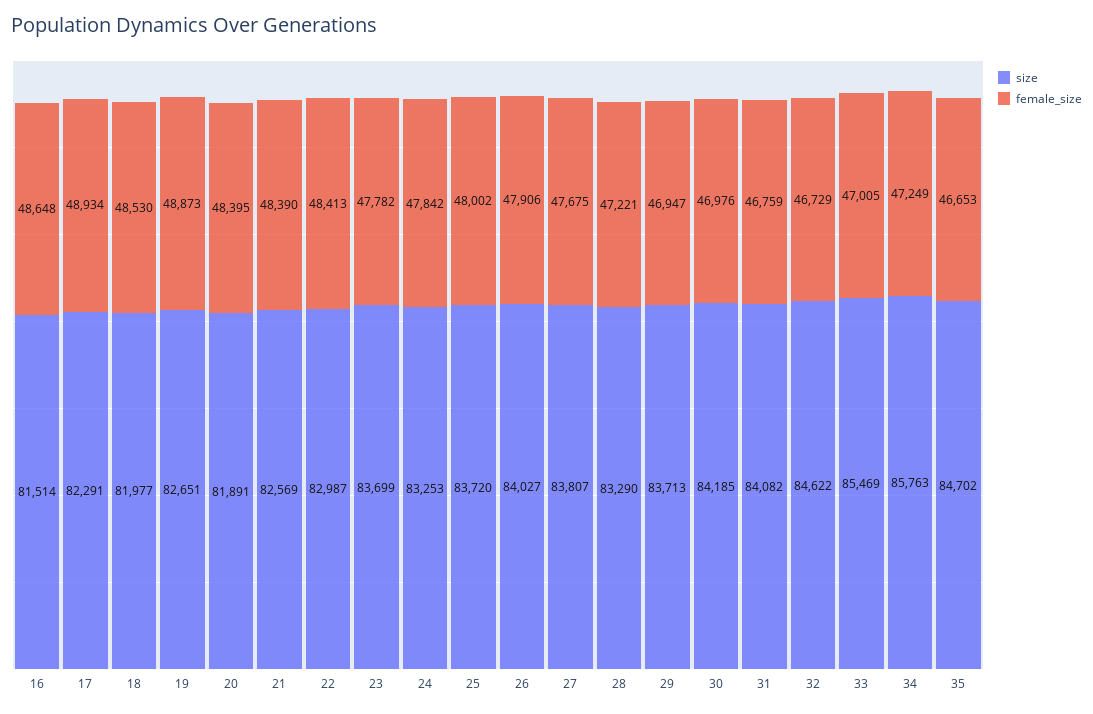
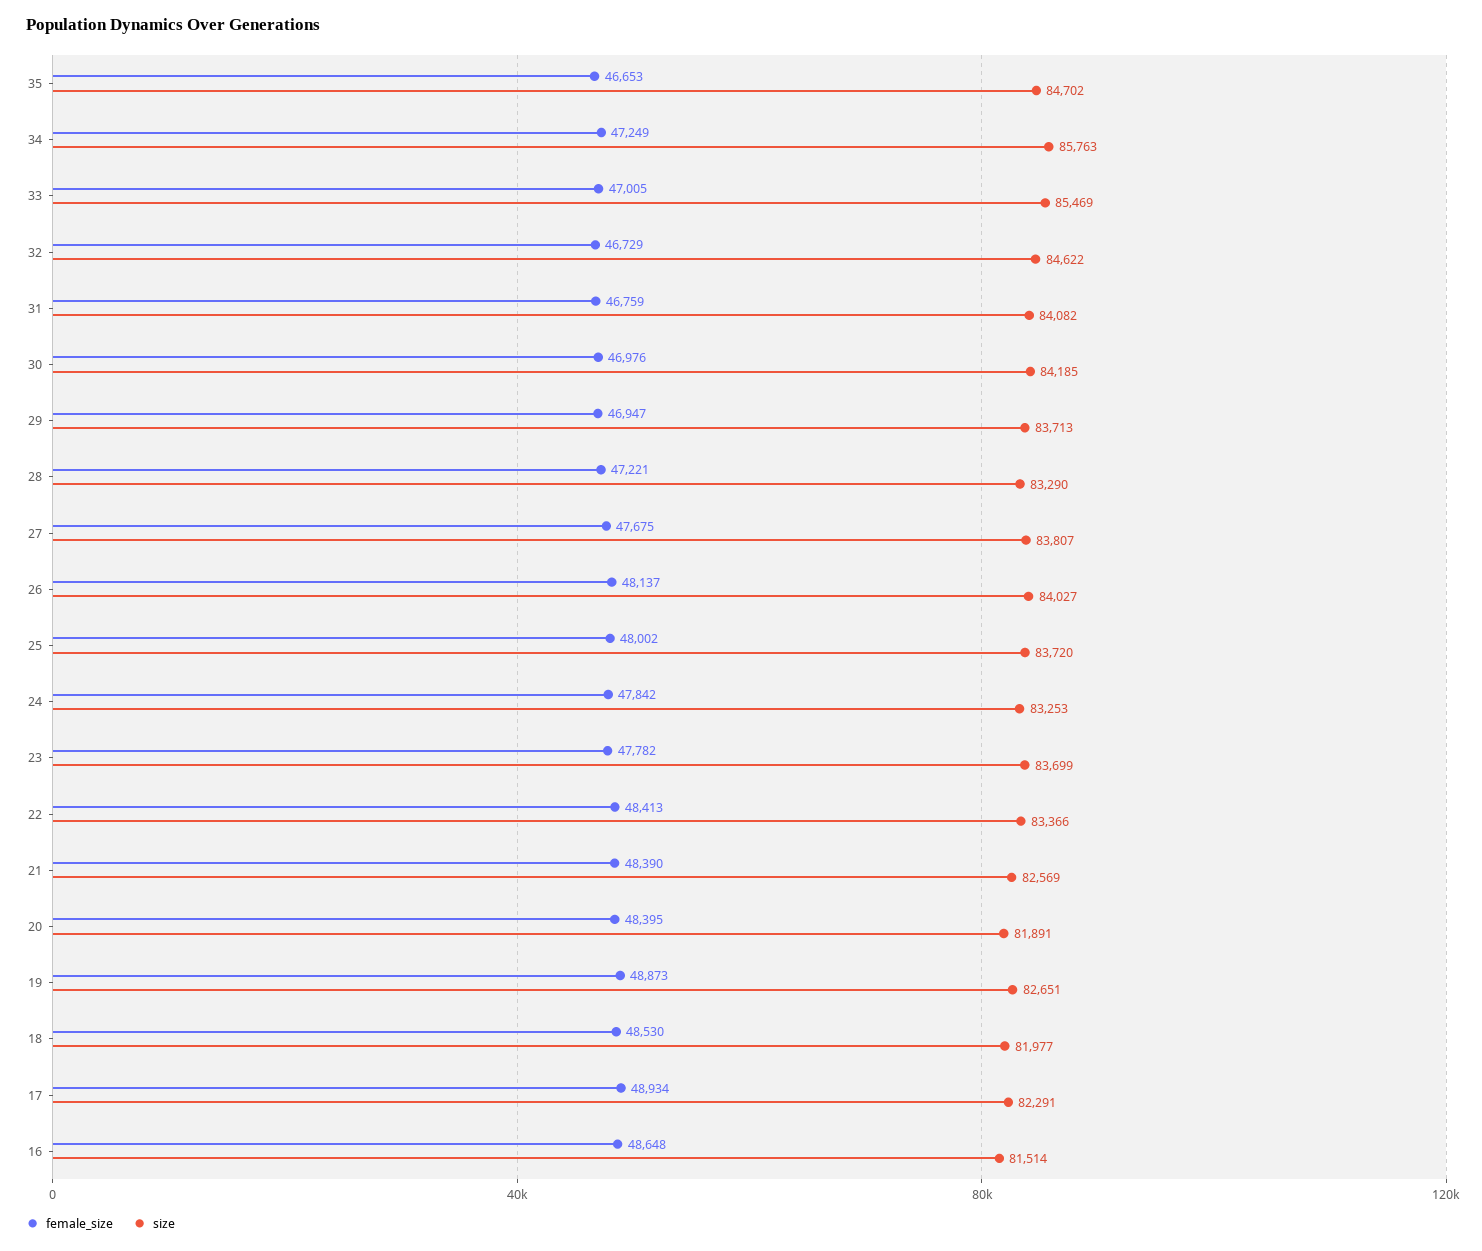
size, 22: 82987 -> 83366
female_size, 26: 47906 -> 48137

